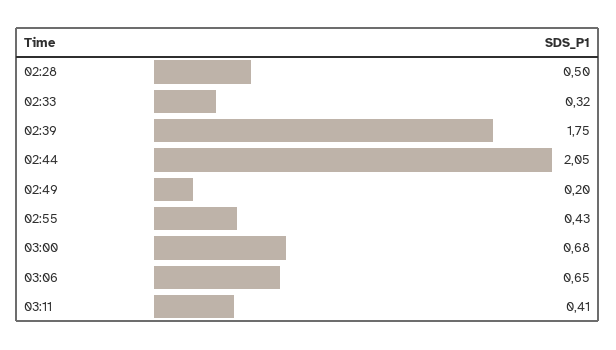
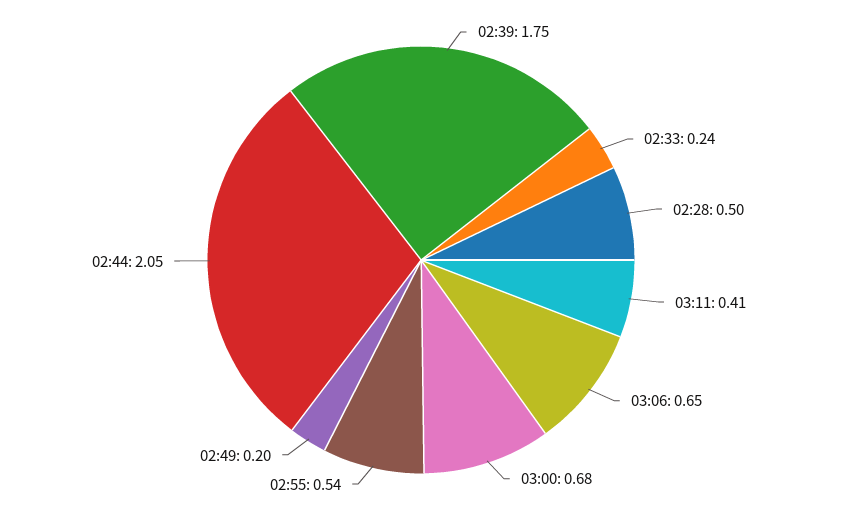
02:33: 0.32 -> 0.24
02:55: 0.43 -> 0.54

